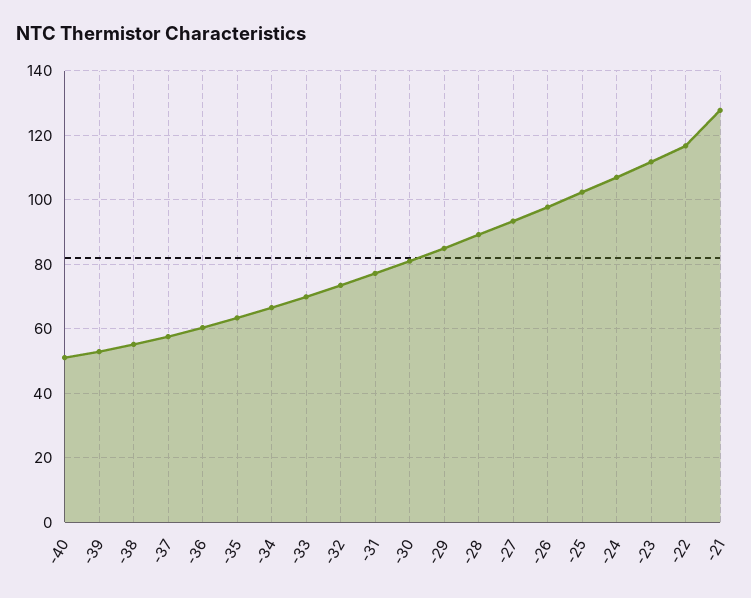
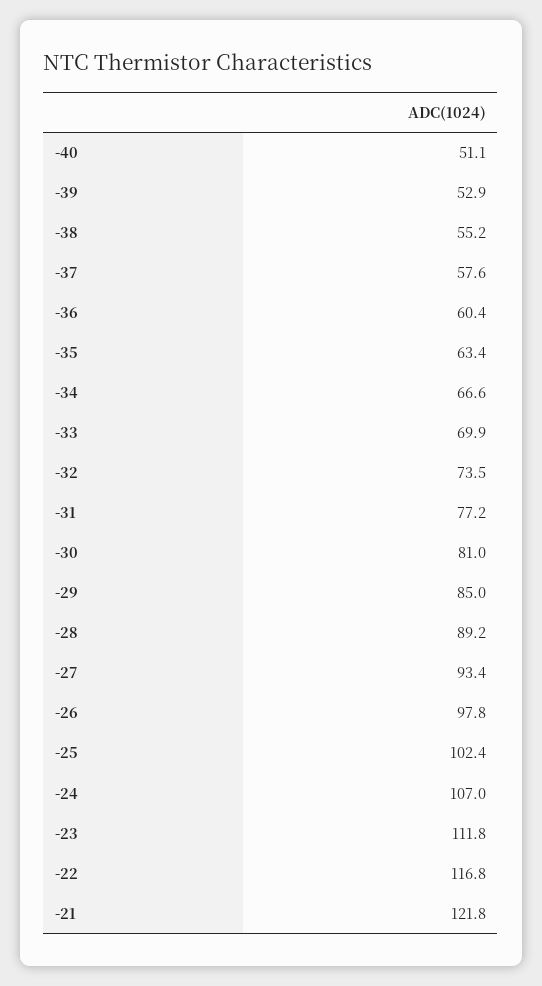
-21: 128 -> 121.8

